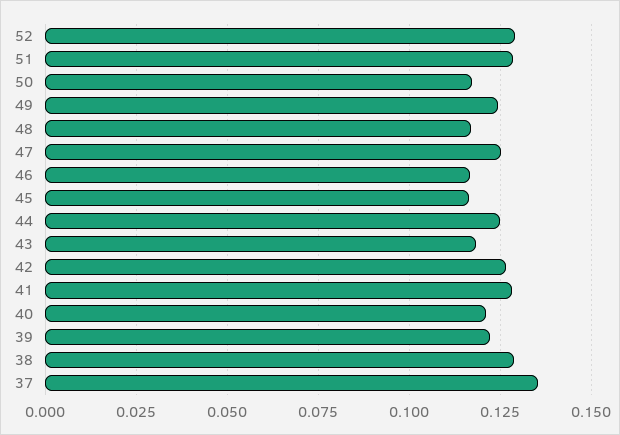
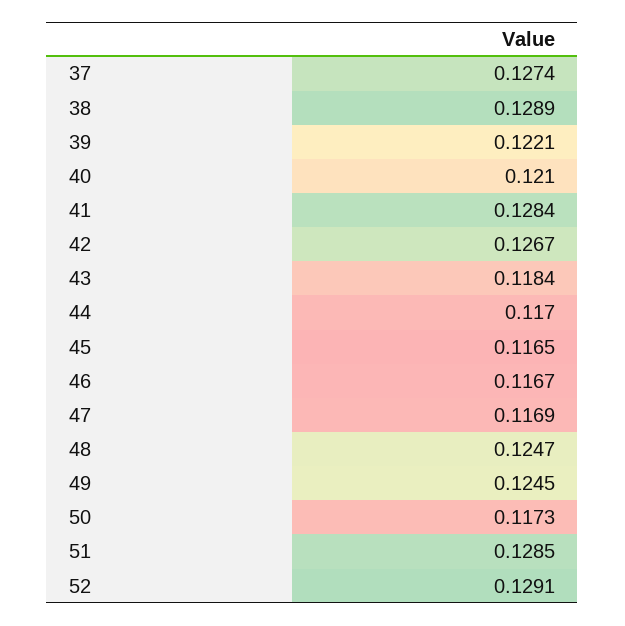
48: 0.1175 -> 0.1247
47: 0.125 -> 0.1169
44: 0.125 -> 0.117
37: 0.135 -> 0.1274

